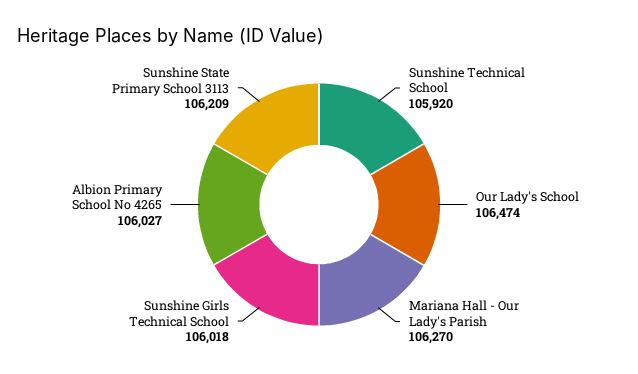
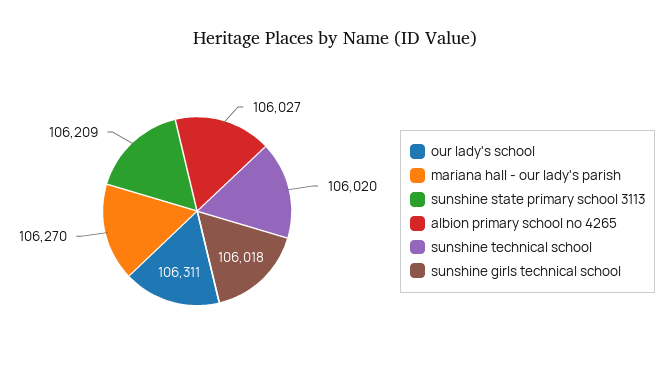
Sunshine Technical School: 105920 -> 106020
Our Lady's School: 106474 -> 106311

